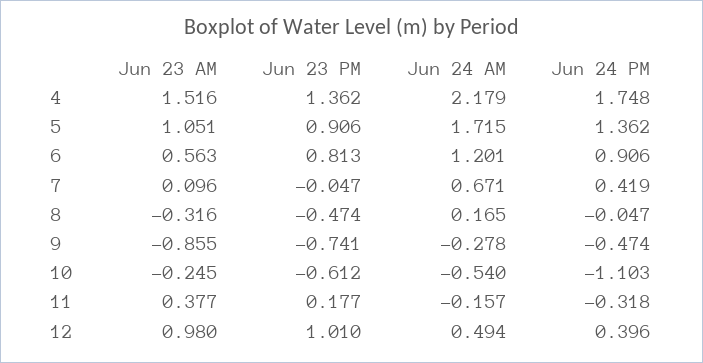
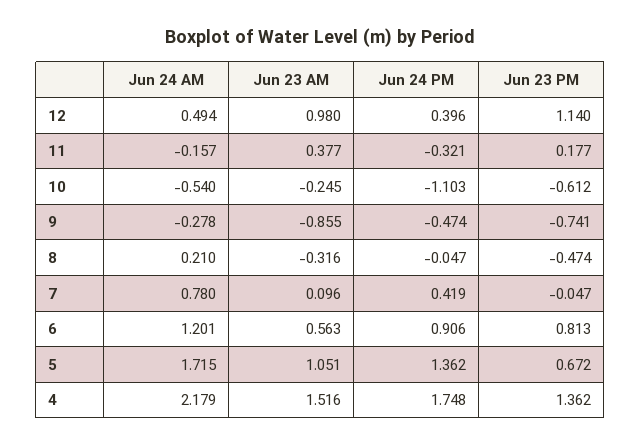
Jun 23 PM, 5: 0.906 -> 0.672
Jun 24 AM, 7: 0.671 -> 0.78
Jun 24 AM, 8: 0.165 -> 0.21
Jun 24 PM, 11: -0.318 -> -0.321
Jun 23 PM, 12: 1.01 -> 1.14

